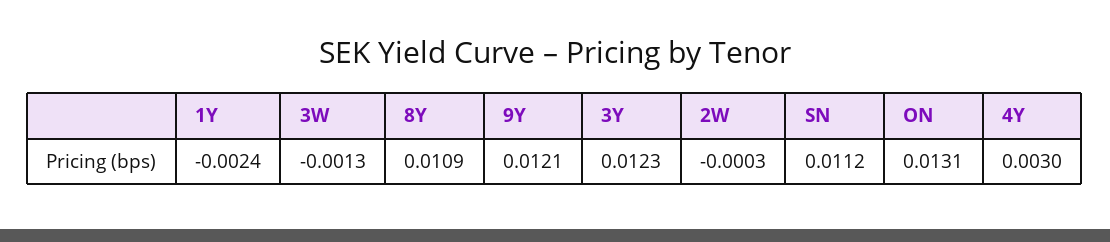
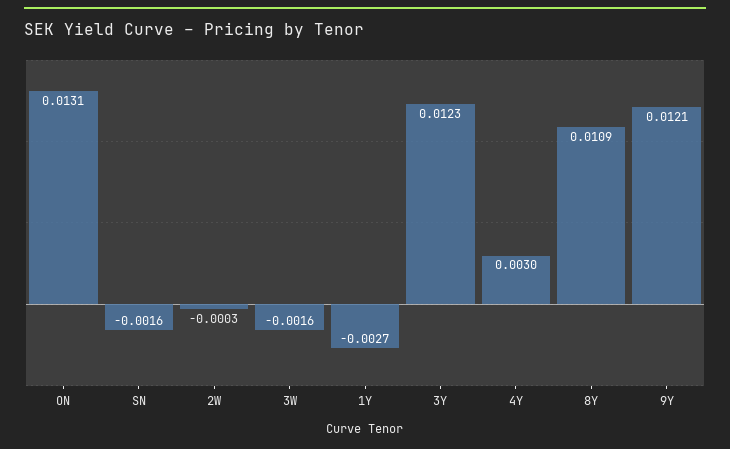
1Y: -0.0024 -> -0.0027
3W: -0.0013 -> -0.0016
SN: 0.0112 -> -0.0016

